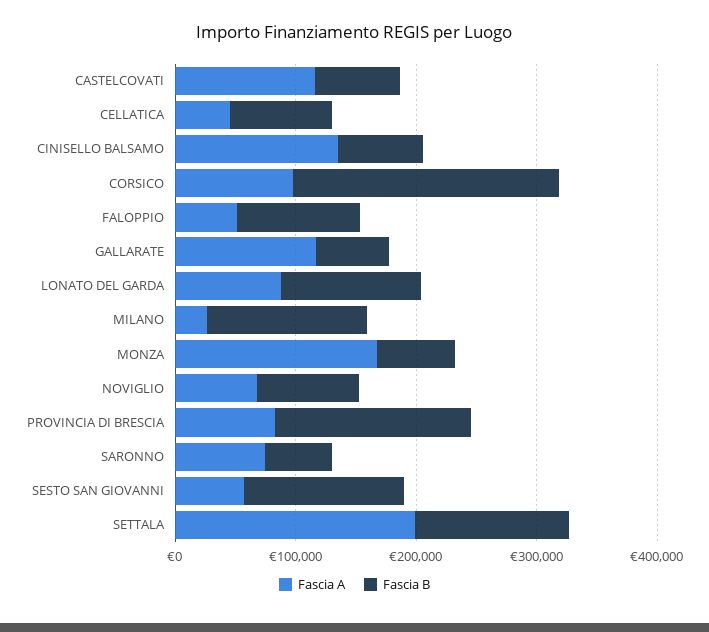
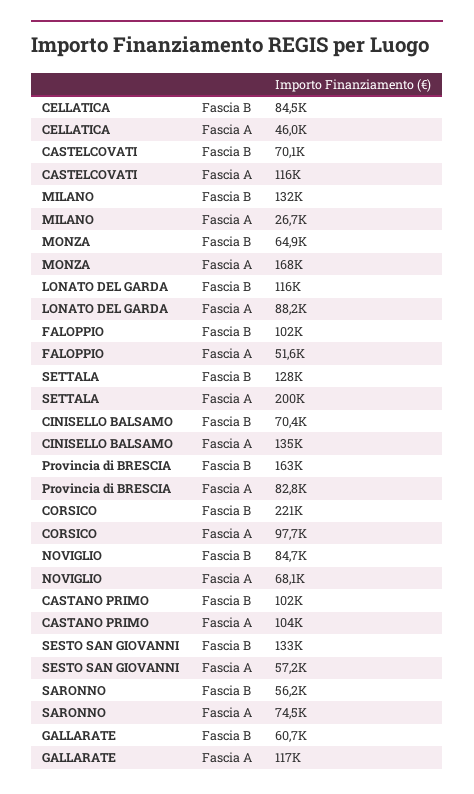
Fascia B, CASTANO PRIMO: none -> 102000
Fascia A, CASTANO PRIMO: none -> 104000

